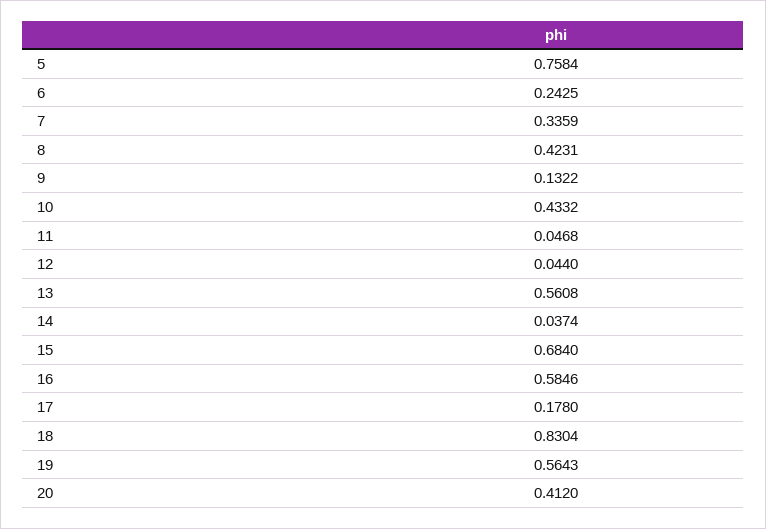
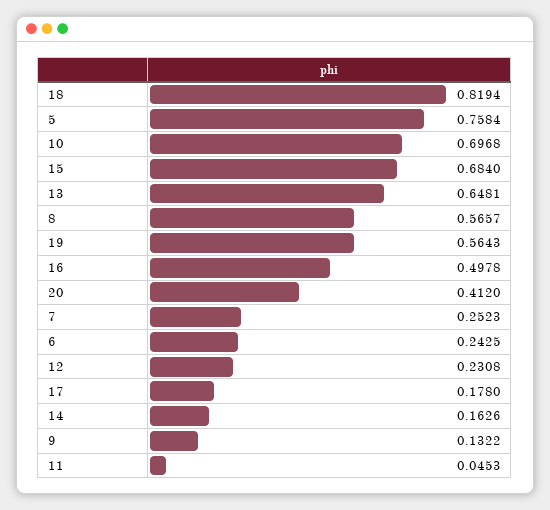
7: 0.3359 -> 0.2523
8: 0.4231 -> 0.5657
10: 0.4332 -> 0.6968
11: 0.0468 -> 0.0453
12: 0.044 -> 0.2308
13: 0.5608 -> 0.6481
14: 0.0374 -> 0.1626
16: 0.5846 -> 0.4978
18: 0.8304 -> 0.8194

